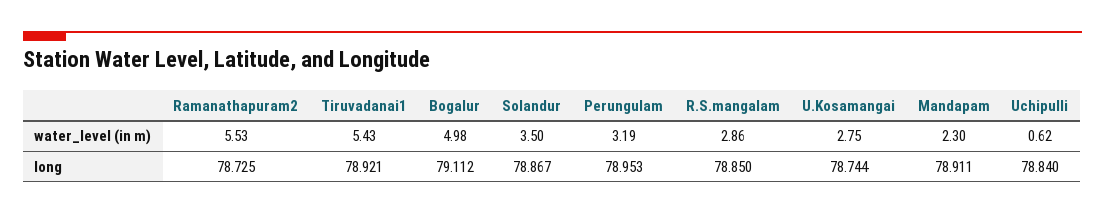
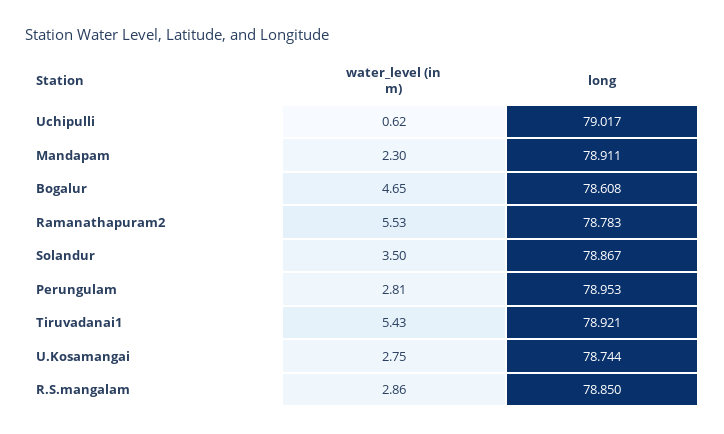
Bogalur, water_level (in m): 4.98 -> 4.65
Perungulam, water_level (in m): 3.19 -> 2.81
Ramanathapuram2, long: 78.725 -> 78.783
Bogalur, long: 79.112 -> 78.608
Uchipulli, long: 78.84 -> 79.017

